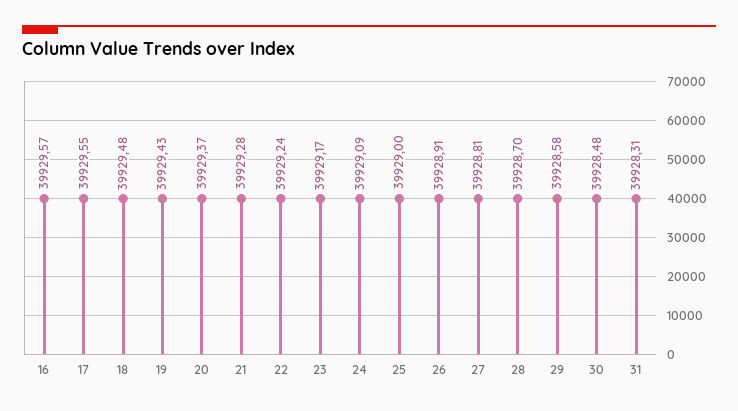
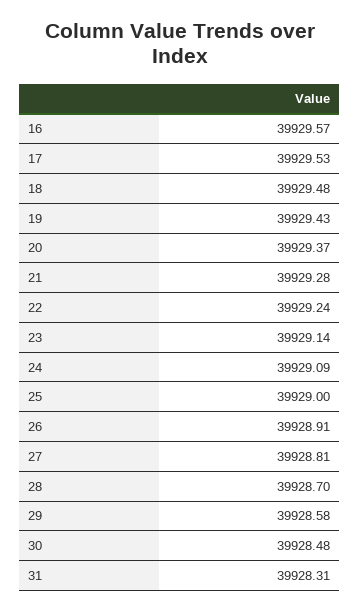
17: 39929.55 -> 39929.53
23: 39929.17 -> 39929.14

